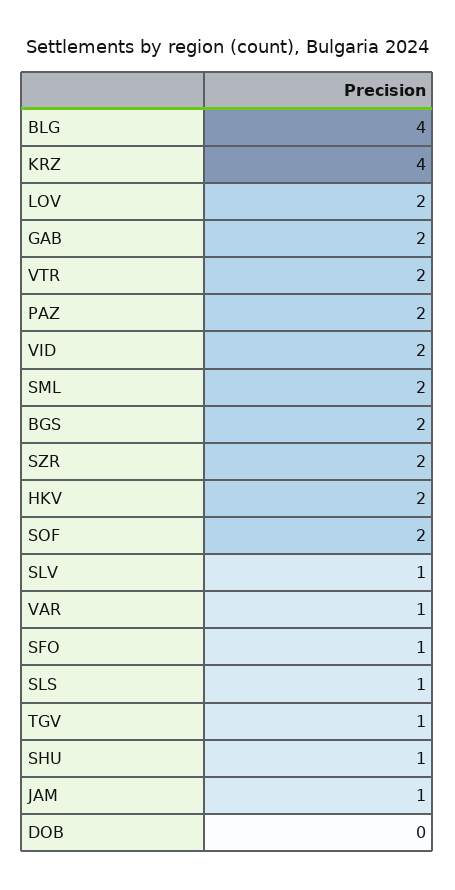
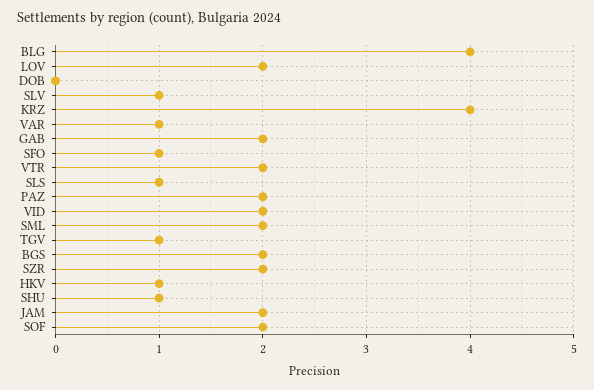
HKV: 2 -> 1
JAM: 1 -> 2

